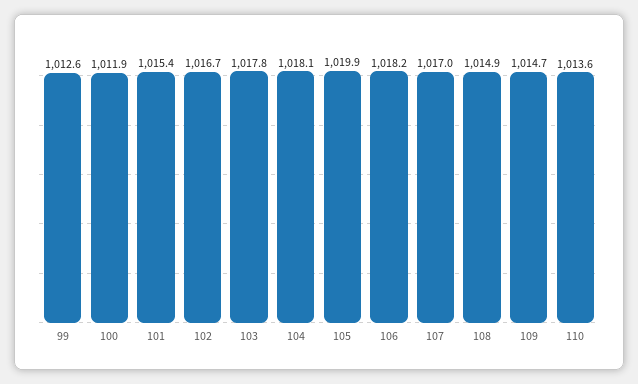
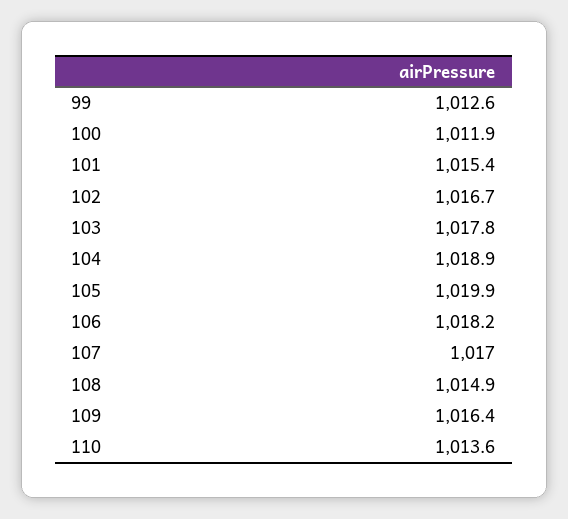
104: 1018.1 -> 1018.9
109: 1014.7 -> 1016.4

